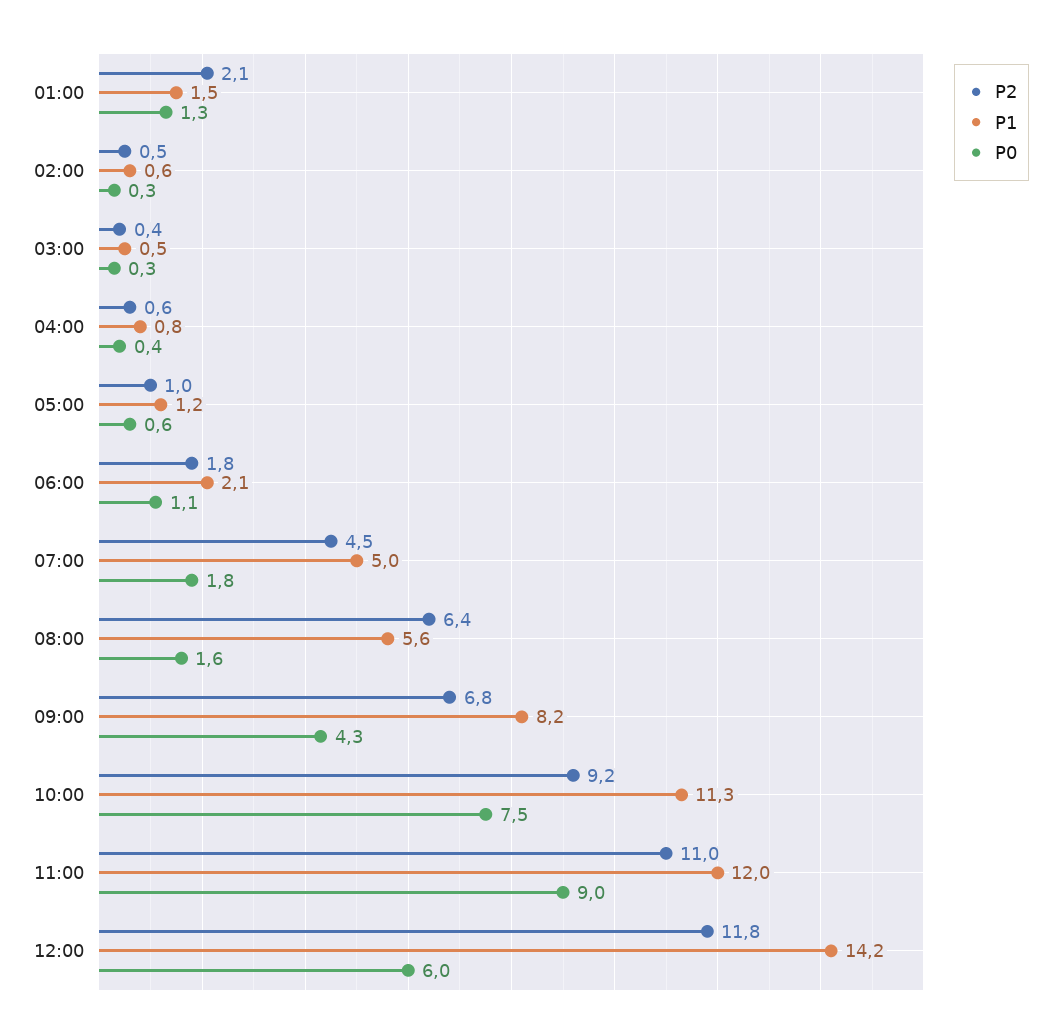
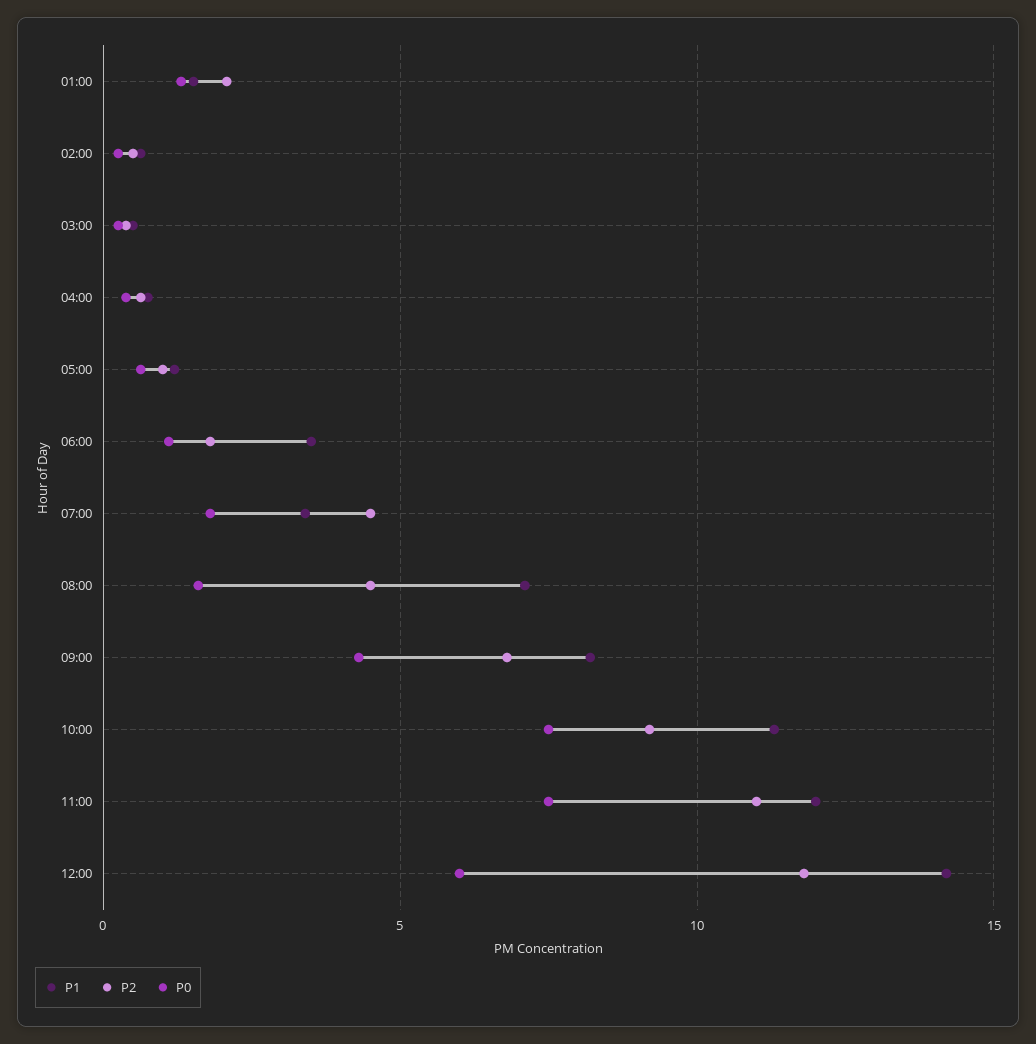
P1, 06:00: 2.1 -> 3.5
P1, 07:00: 5 -> 3.5
P2, 08:00: 6.4 -> 4.5
P1, 08:00: 5.6 -> 7
P0, 11:00: 9 -> 7.5

